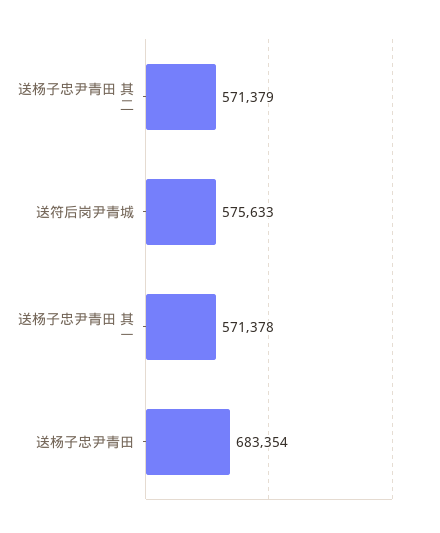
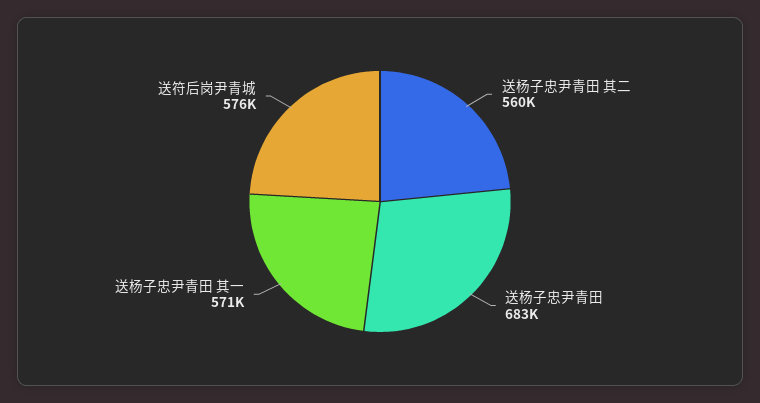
送杨子忠尹青田 其二: 571379 -> 560000

